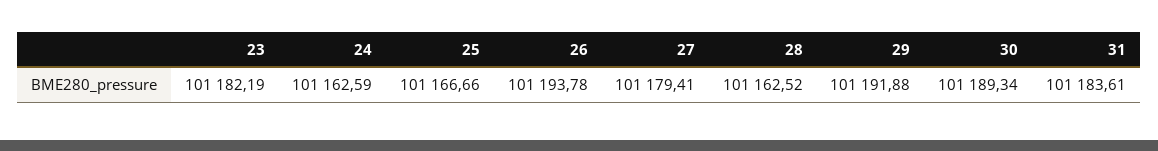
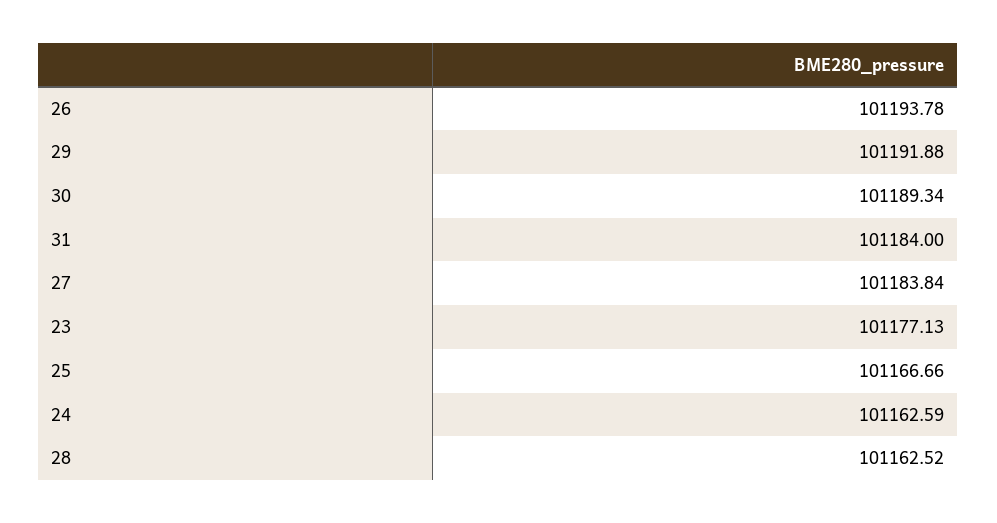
23: 101182.19 -> 101177.13
27: 101179.41 -> 101183.84
31: 101183.61 -> 101184

